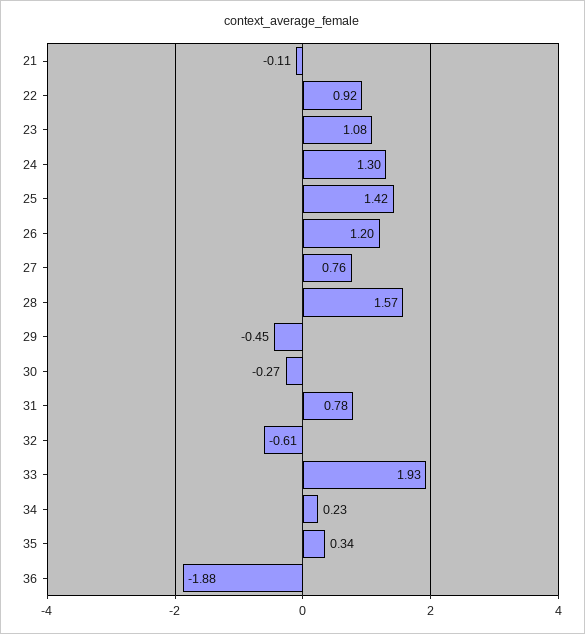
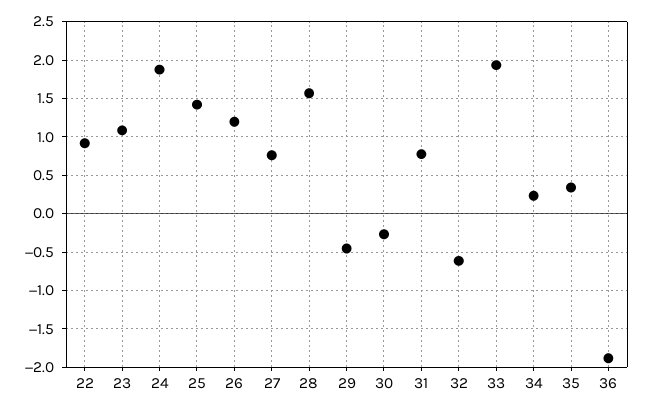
21: -0.11 -> none
24: 1.3 -> 1.9

